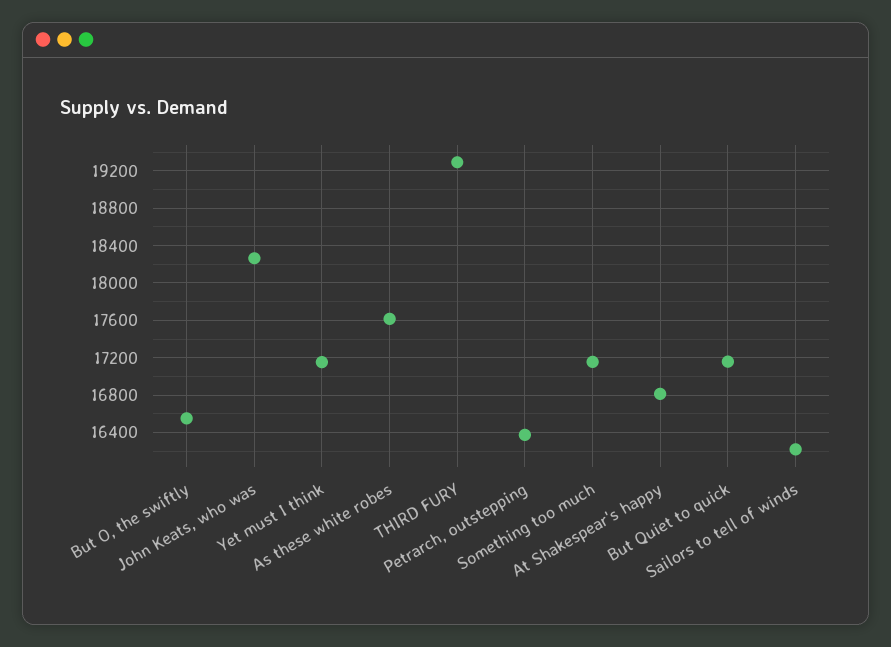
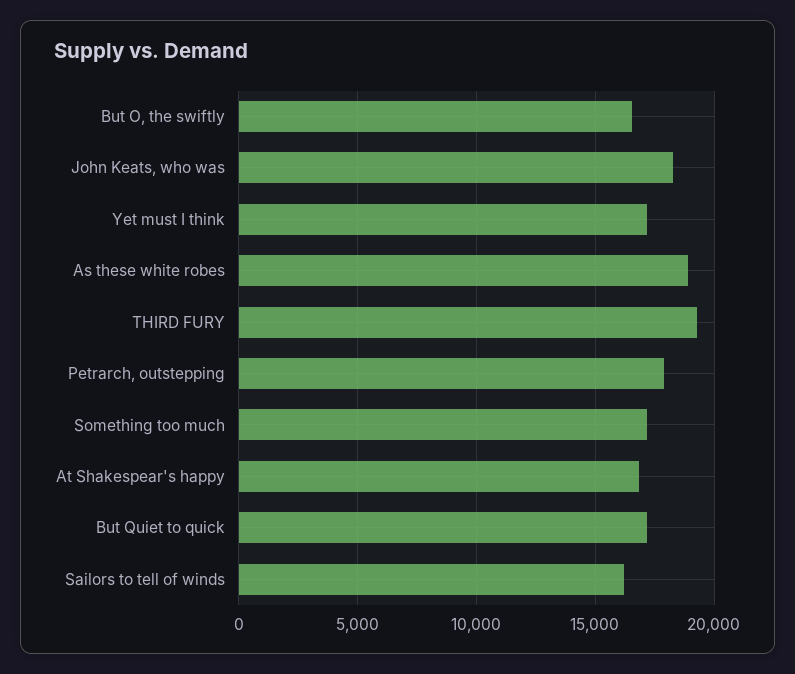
As these white robes: 17600 -> 19000
Petrarch, outstepping: 16400 -> 18000

